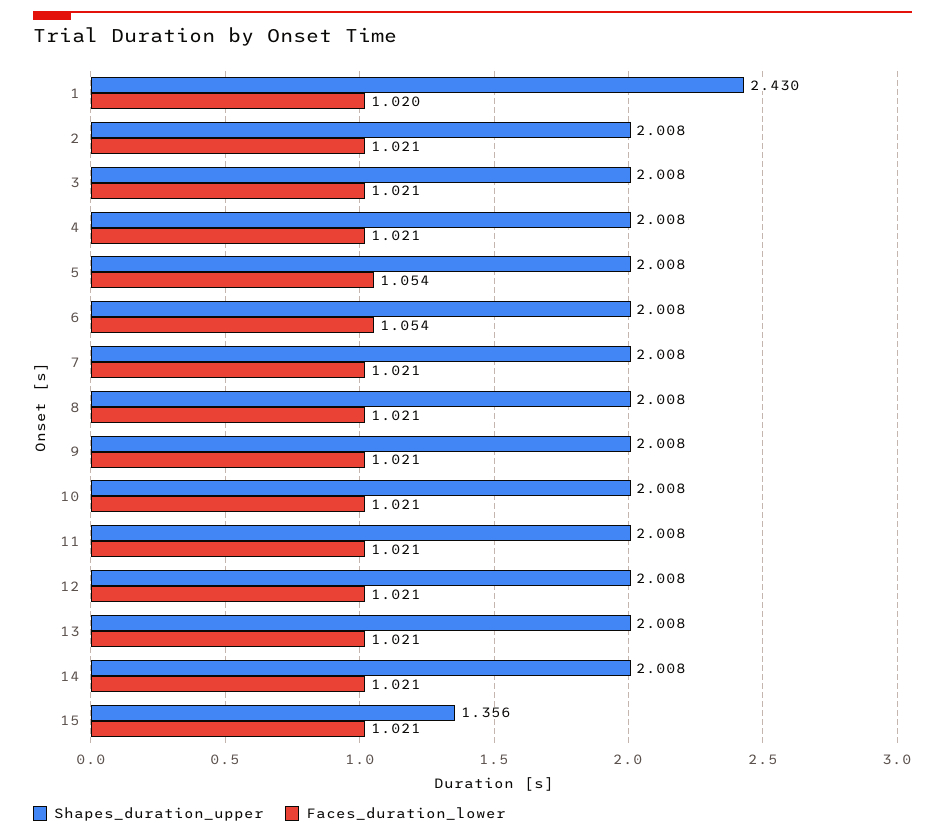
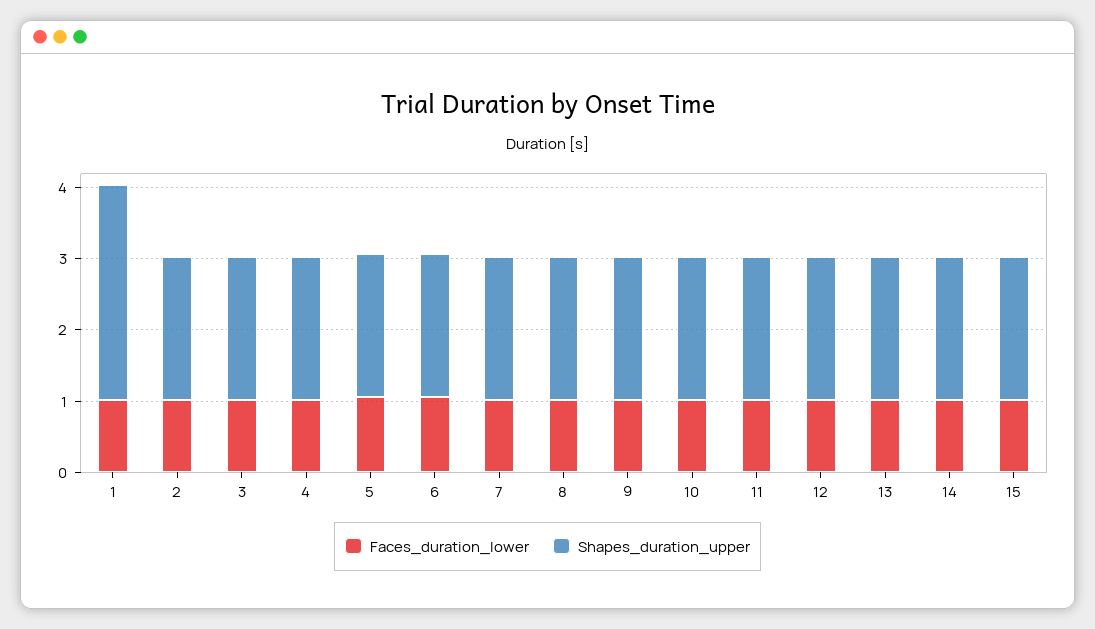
Shapes_duration_upper, 1: 2.43 -> 3
Shapes_duration_upper, 15: 1.356 -> 2

